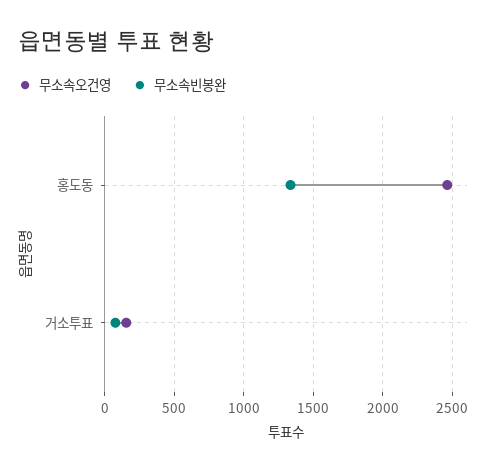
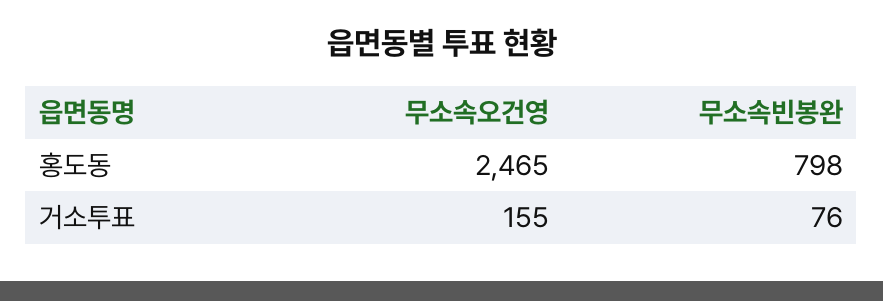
무소속빈봉완, 홍도동: 1350 -> 798

